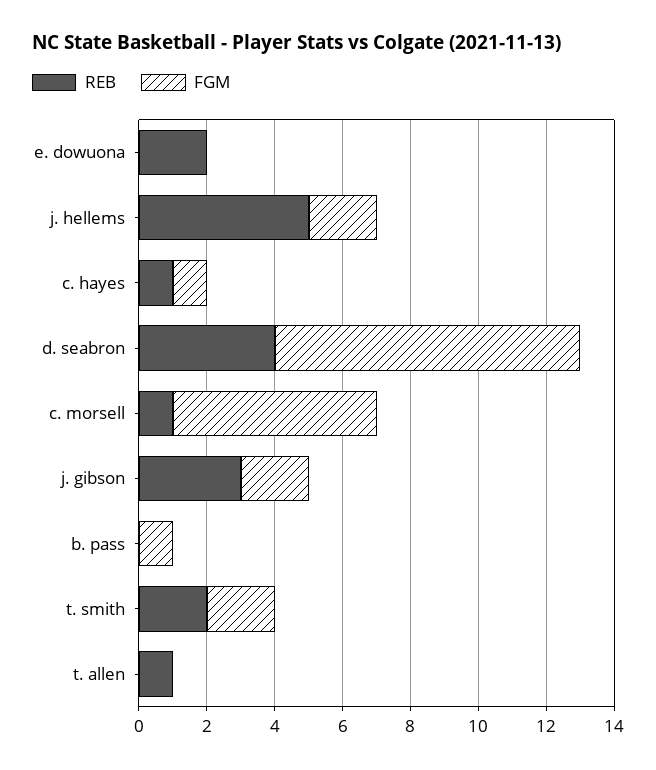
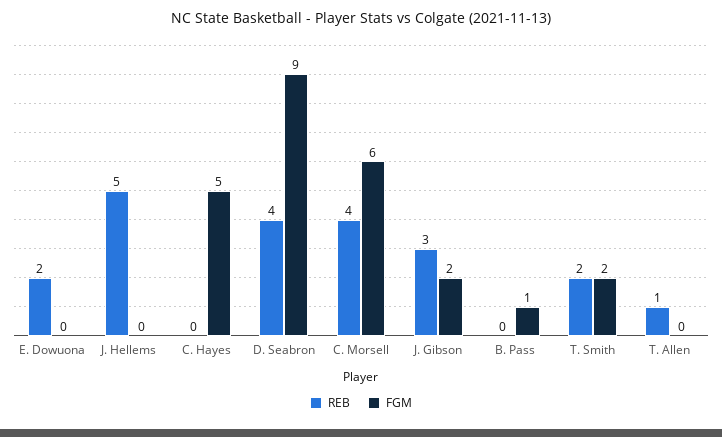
FGM, j. hellems: 2 -> 0
REB, c. hayes: 1 -> 0
FGM, c. hayes: 1 -> 5
REB, c. morsell: 1 -> 4

